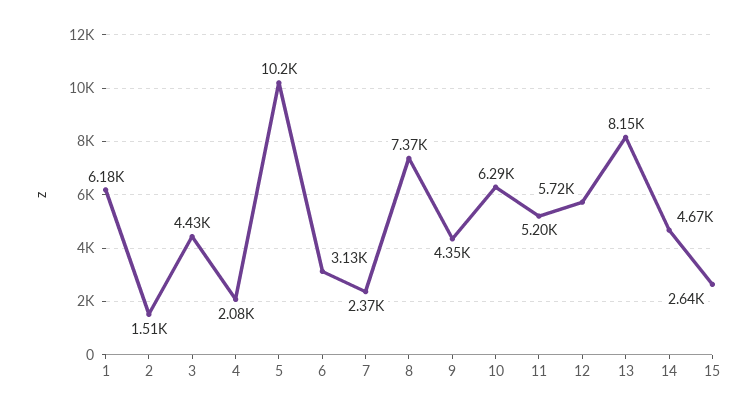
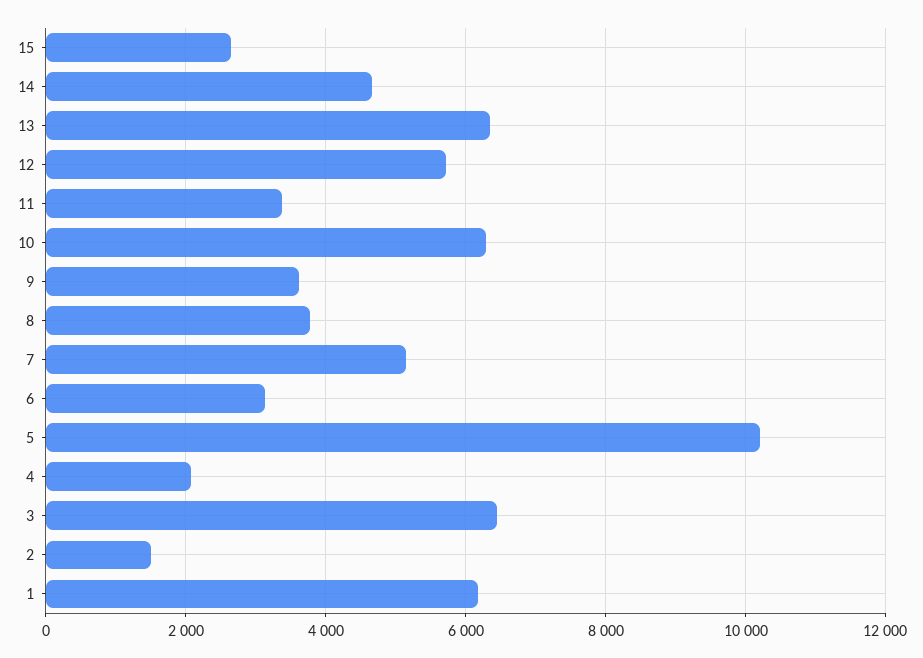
3: 4430 -> 6400
7: 2370 -> 5200
8: 7370 -> 3800
9: 4350 -> 3600
11: 5200 -> 3400
13: 8150 -> 6400

